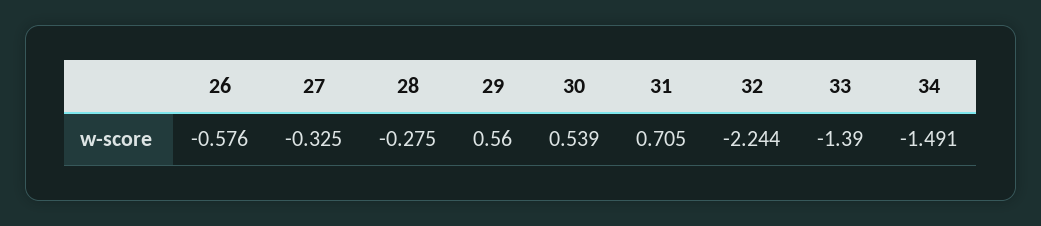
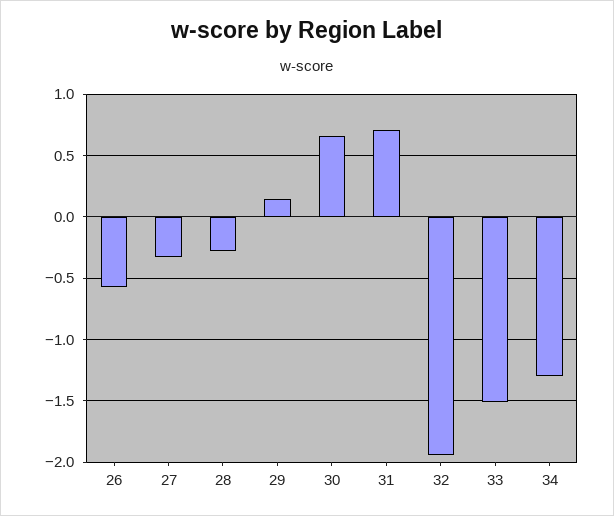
29: 0.56 -> 0.15
30: 0.539 -> 0.65
32: -2.244 -> -1.95
33: -1.39 -> -1.5
34: -1.491 -> -1.3

